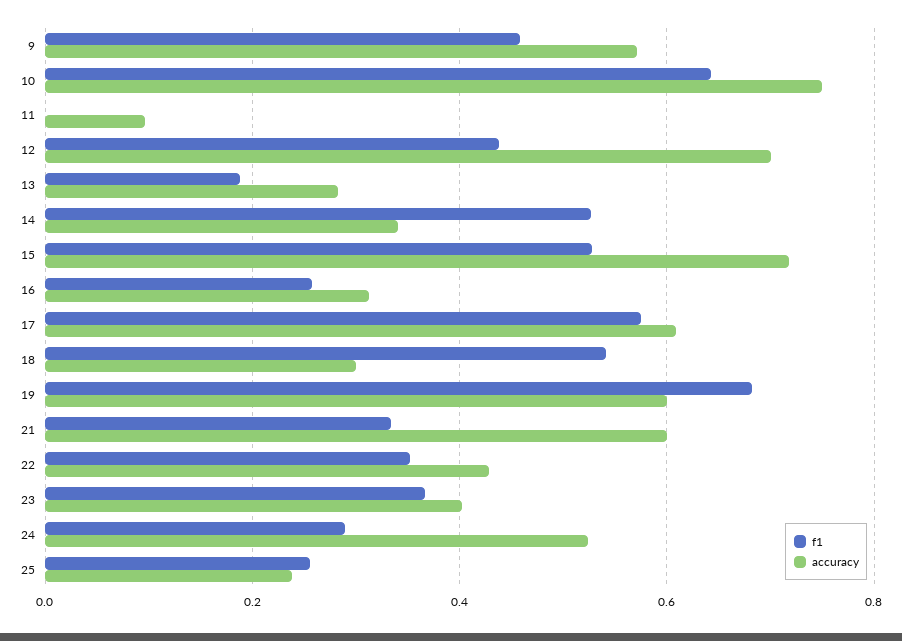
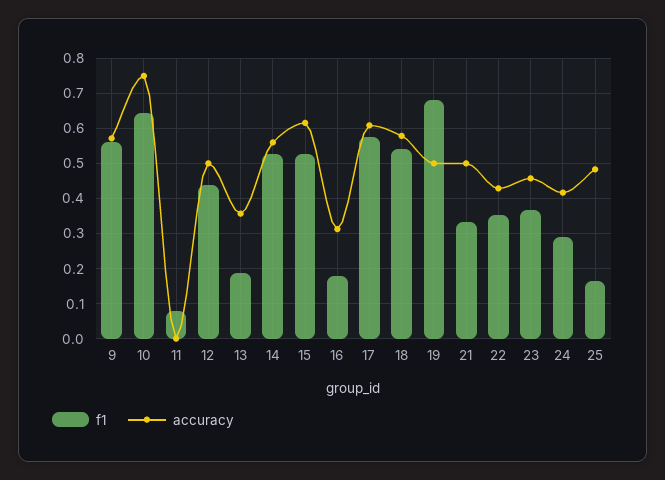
f1, 9: 0.46 -> 0.56
f1, 11: 0 -> 0.08
accuracy, 11: 0.1 -> 0
accuracy, 12: 0.7 -> 0.5
accuracy, 13: 0.28 -> 0.36
accuracy, 14: 0.34 -> 0.56
accuracy, 15: 0.72 -> 0.62
f1, 16: 0.26 -> 0.18
accuracy, 18: 0.3 -> 0.58
accuracy, 19: 0.6 -> 0.5
accuracy, 21: 0.6 -> 0.5
accuracy, 23: 0.4 -> 0.46
accuracy, 24: 0.52 -> 0.42
f1, 25: 0.26 -> 0.16
accuracy, 25: 0.24 -> 0.48

